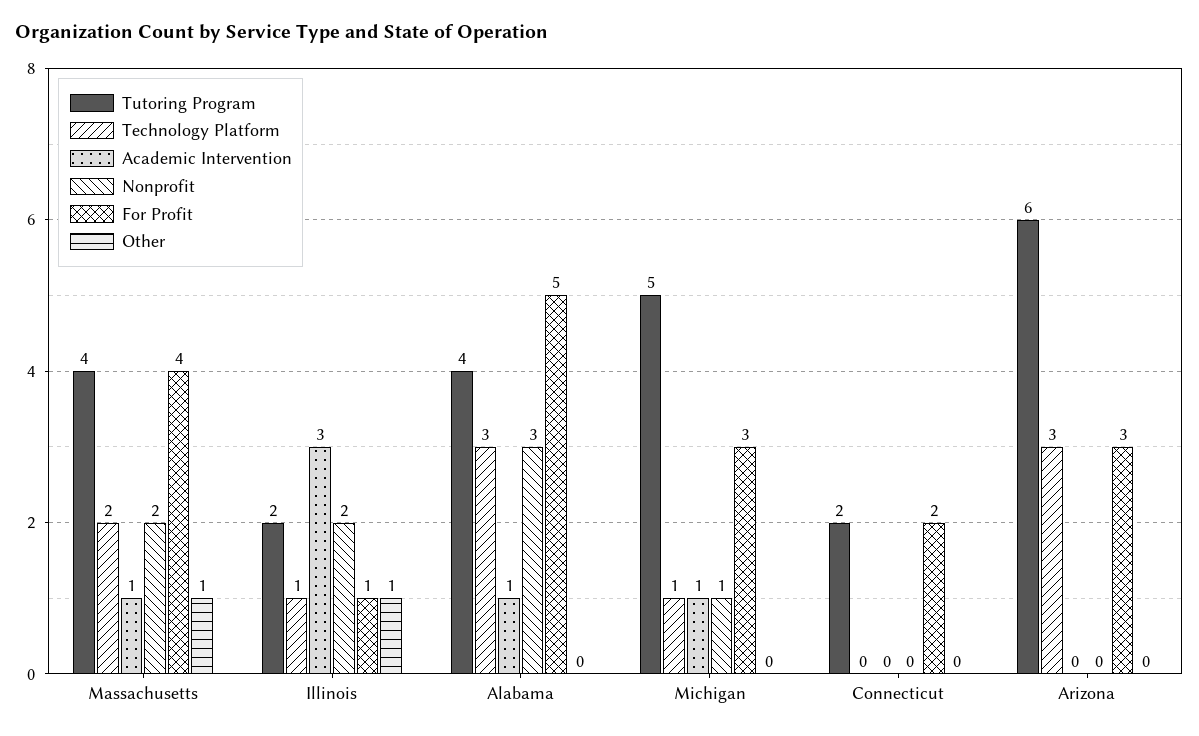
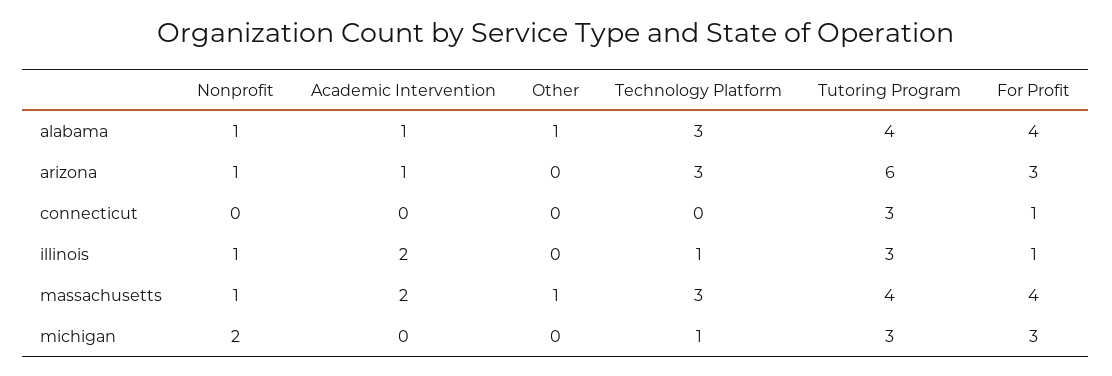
Technology Platform, Massachusetts: 2 -> 3
Academic Intervention, Massachusetts: 1 -> 2
Nonprofit, Massachusetts: 2 -> 1
Tutoring Program, Illinois: 2 -> 3
Academic Intervention, Illinois: 3 -> 2
Nonprofit, Illinois: 2 -> 1
Other, Illinois: 1 -> 0
Nonprofit, Alabama: 3 -> 1
For Profit, Alabama: 5 -> 4
Other, Alabama: 0 -> 1
Tutoring Program, Michigan: 5 -> 3
Academic Intervention, Michigan: 1 -> 0
Nonprofit, Michigan: 1 -> 2
Tutoring Program, Connecticut: 2 -> 3
For Profit, Connecticut: 2 -> 1
Academic Intervention, Arizona: 0 -> 1
Nonprofit, Arizona: 0 -> 1

